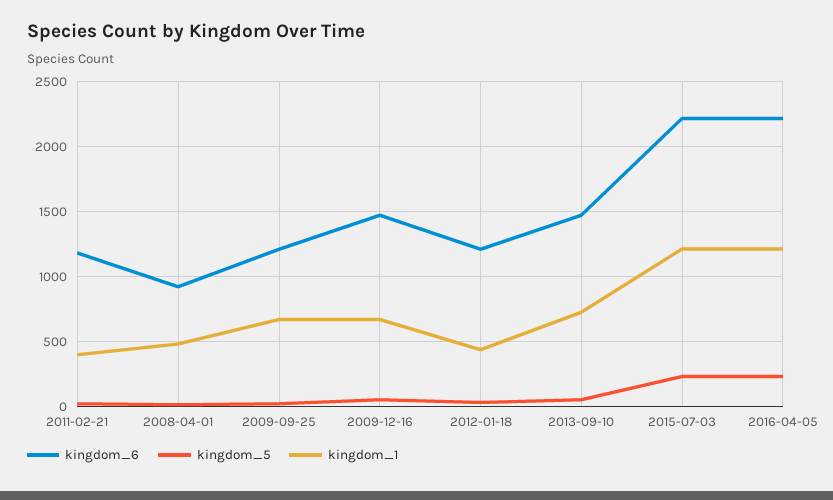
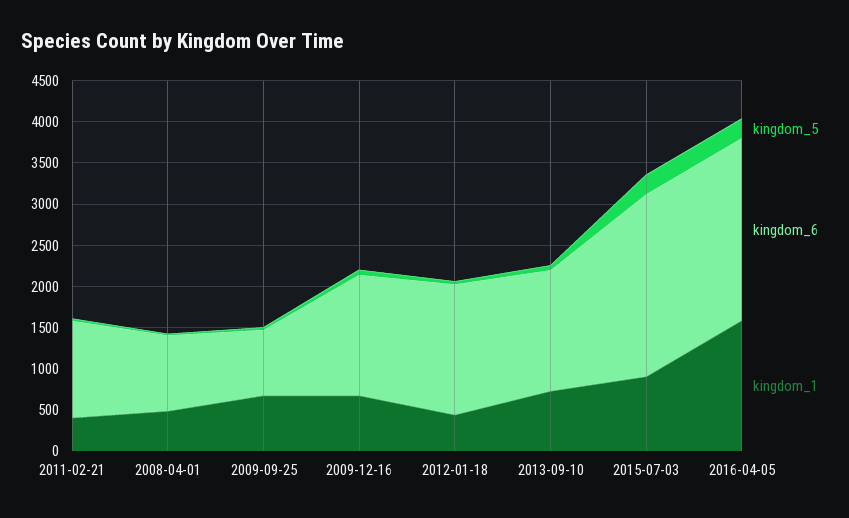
kingdom_6, 2009-09-25: 1200 -> 800
kingdom_6, 2012-01-18: 1200 -> 1600
kingdom_1, 2015-07-03: 1200 -> 900
kingdom_1, 2016-04-05: 1200 -> 1600

